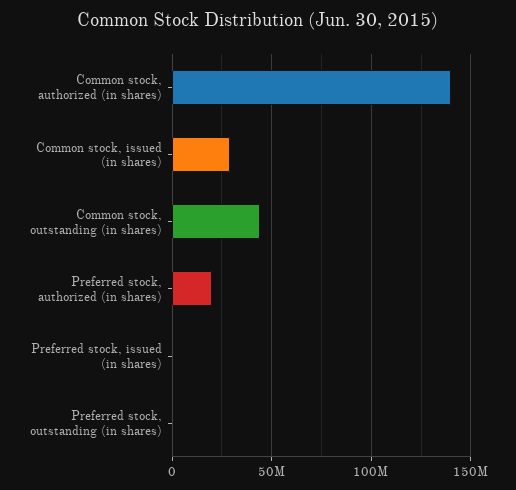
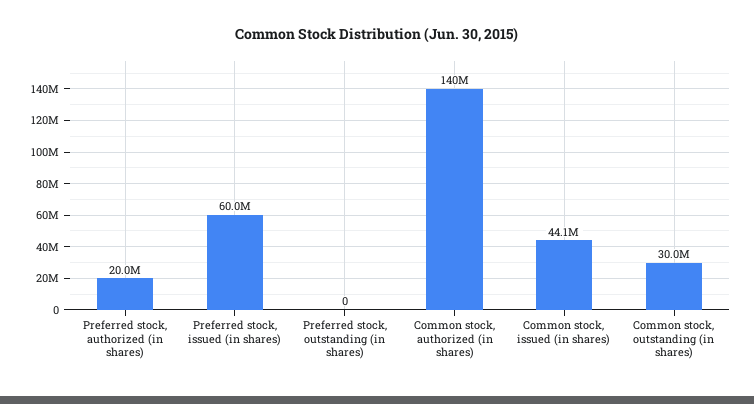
Common stock, issued (in shares): 30000000 -> 44100000
Common stock, outstanding (in shares): 45000000 -> 30000000
Preferred stock, issued (in shares): 0 -> 60000000

